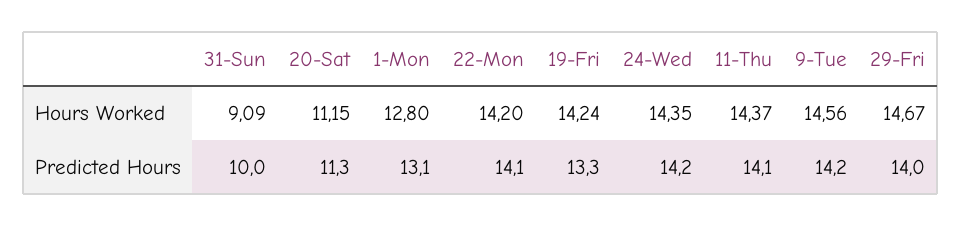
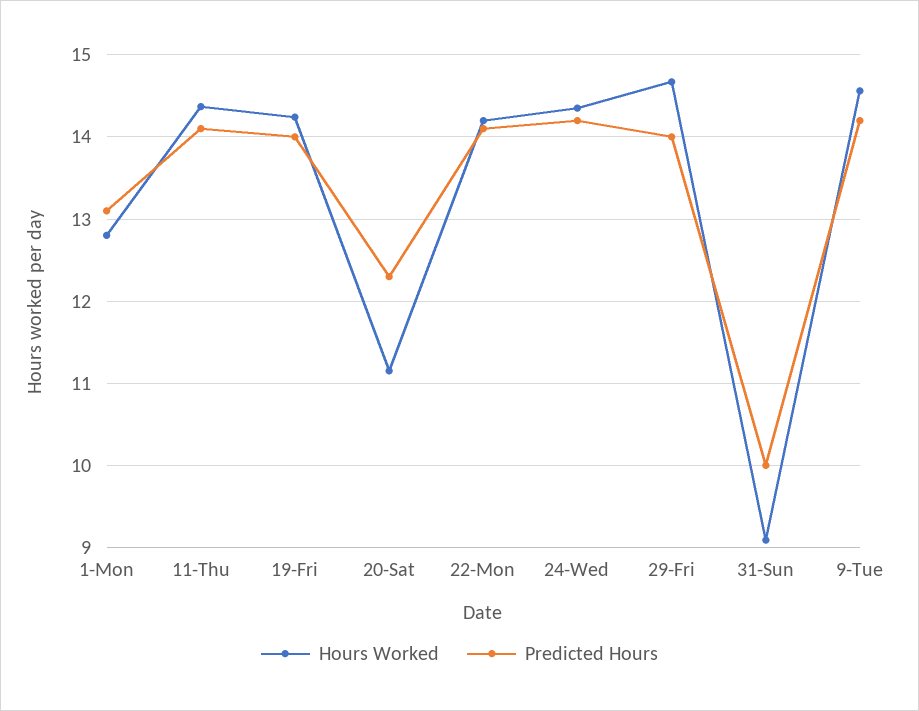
Predicted Hours, 20-Sat: 11.3 -> 12.3
Predicted Hours, 19-Fri: 13.3 -> 14

